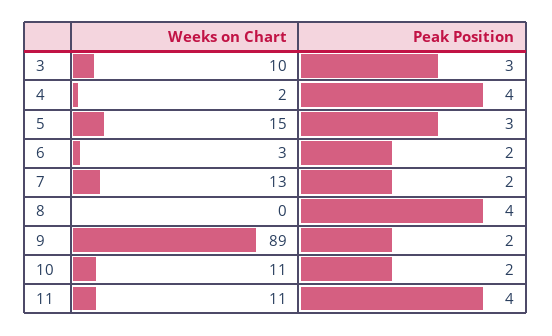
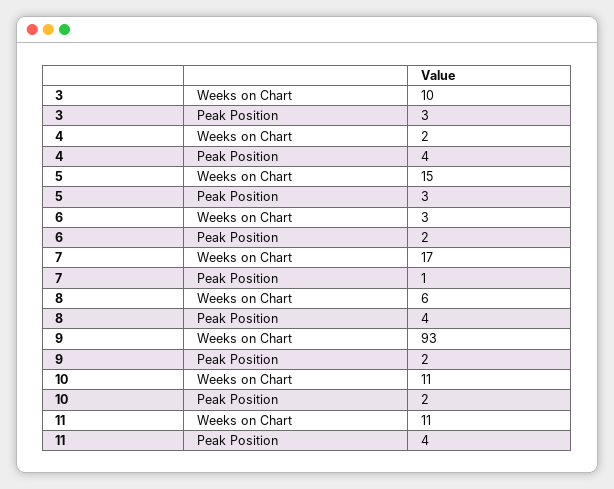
Weeks on Chart, 7: 13 -> 17
Peak Position, 7: 2 -> 1
Weeks on Chart, 8: 0 -> 6
Weeks on Chart, 9: 89 -> 93

